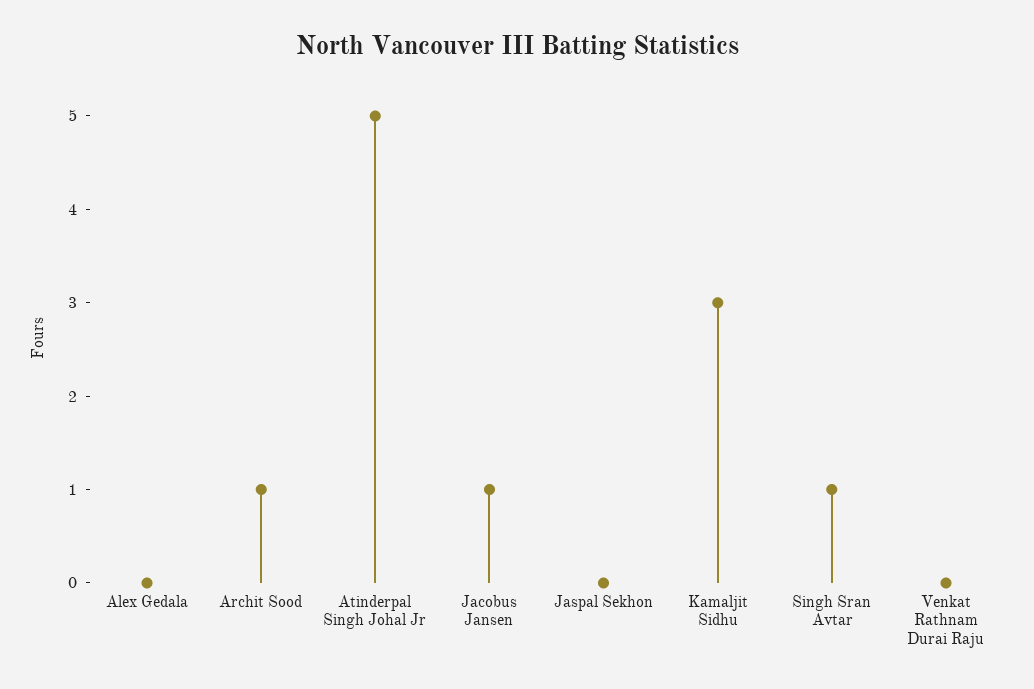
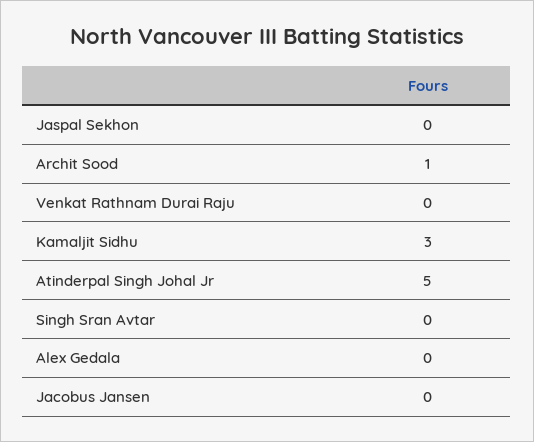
Jacobus Jansen: 1 -> 0
Singh Sran Avtar: 1 -> 0

